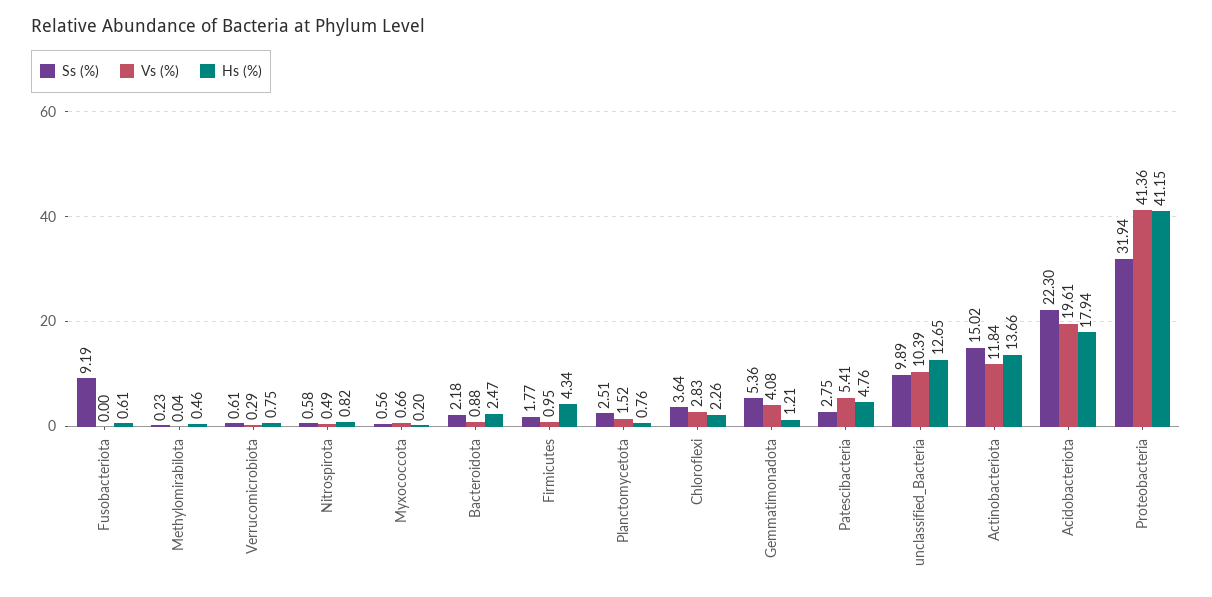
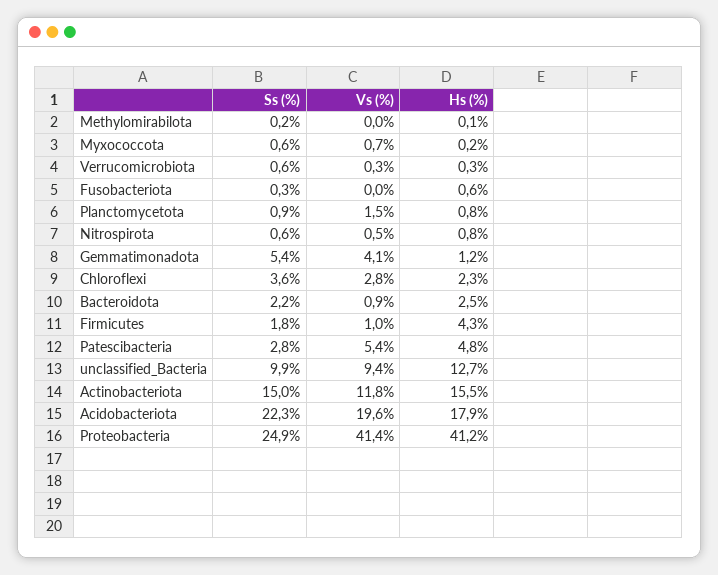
Ss (%), Fusobacteriota: 9.19 -> 0.3
Hs (%), Methylomirabilota: 0.46 -> 0.1
Hs (%), Verrucomicrobiota: 0.75 -> 0.3
Ss (%), Planctomycetota: 2.51 -> 0.9
Vs (%), unclassified_Bacteria: 10.39 -> 9.4
Hs (%), Actinobacteriota: 13.66 -> 15.5
Ss (%), Proteobacteria: 31.94 -> 24.9

